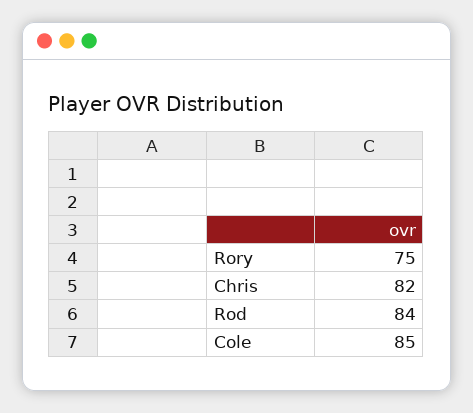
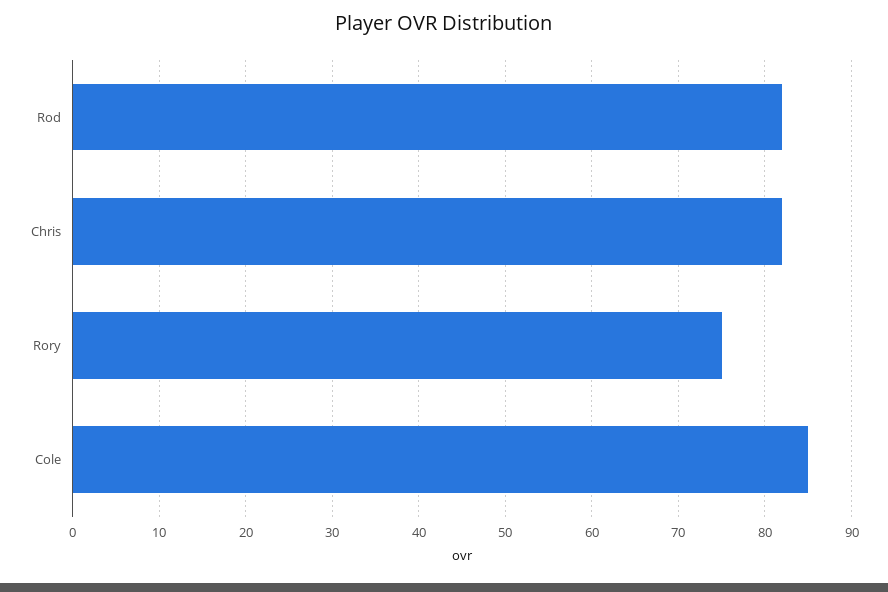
Rod: 84 -> 82

